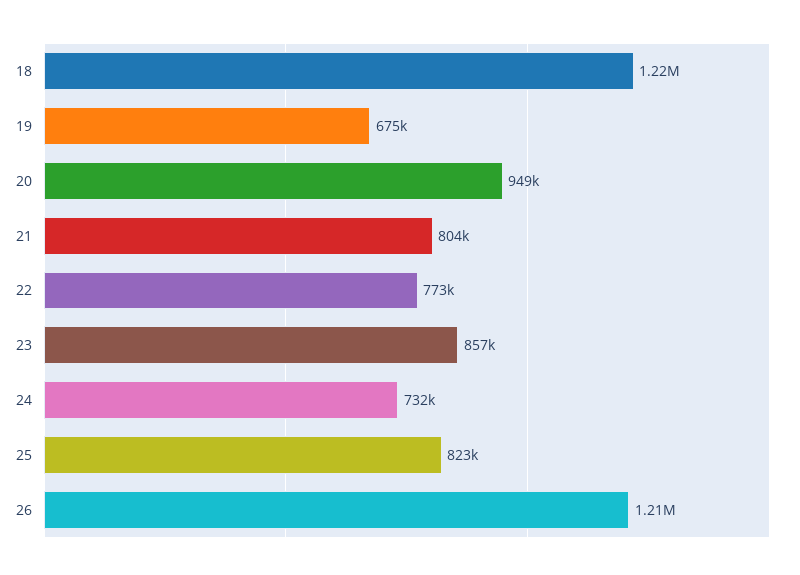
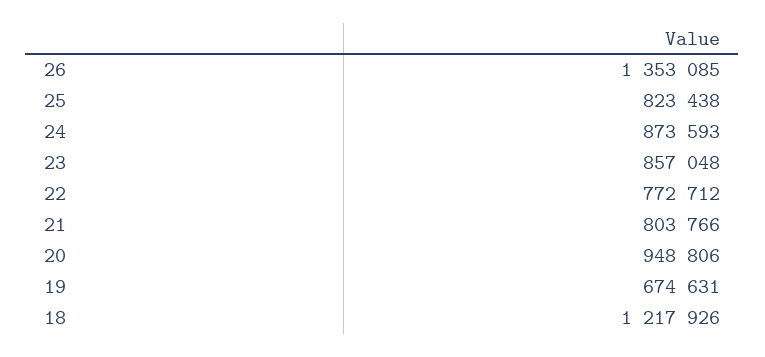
24: 732000 -> 873593
26: 1210000 -> 1353085

